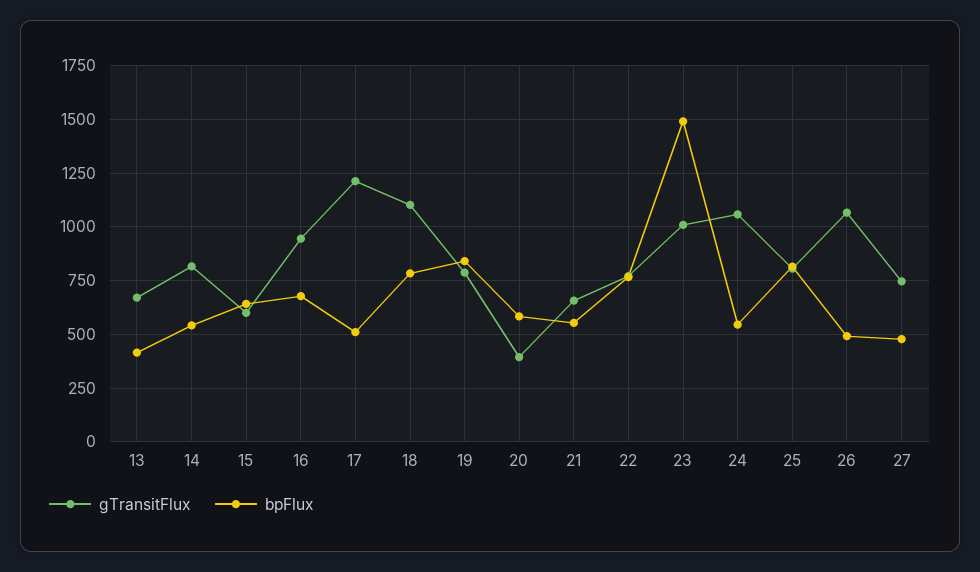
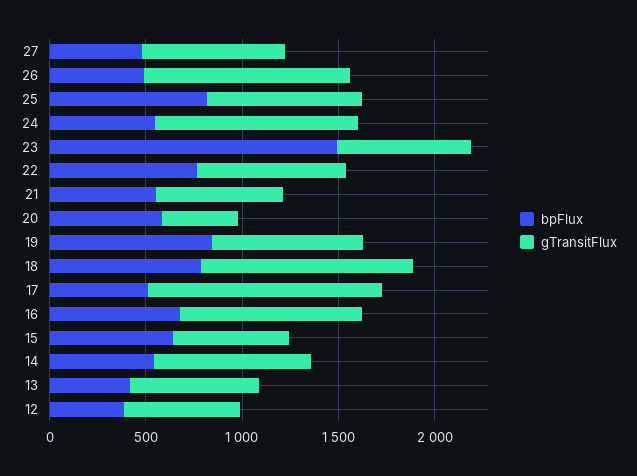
gTransitFlux, 23: 1000 -> 700
bpFlux, 12: none -> 400
gTransitFlux, 12: none -> 600

